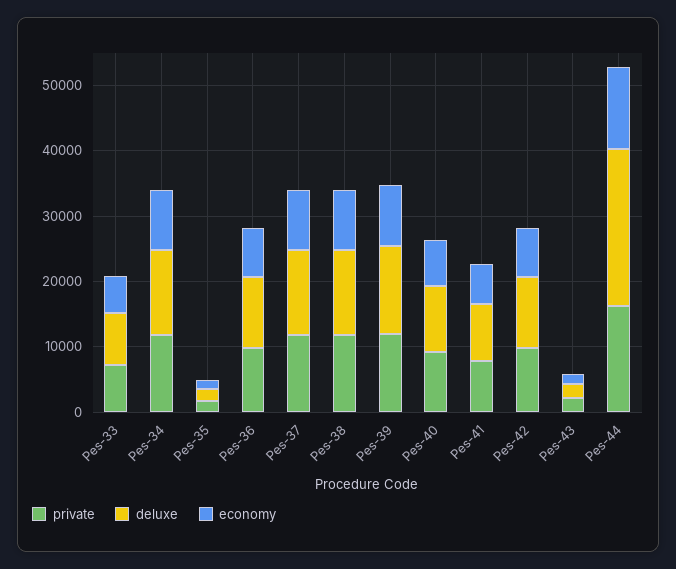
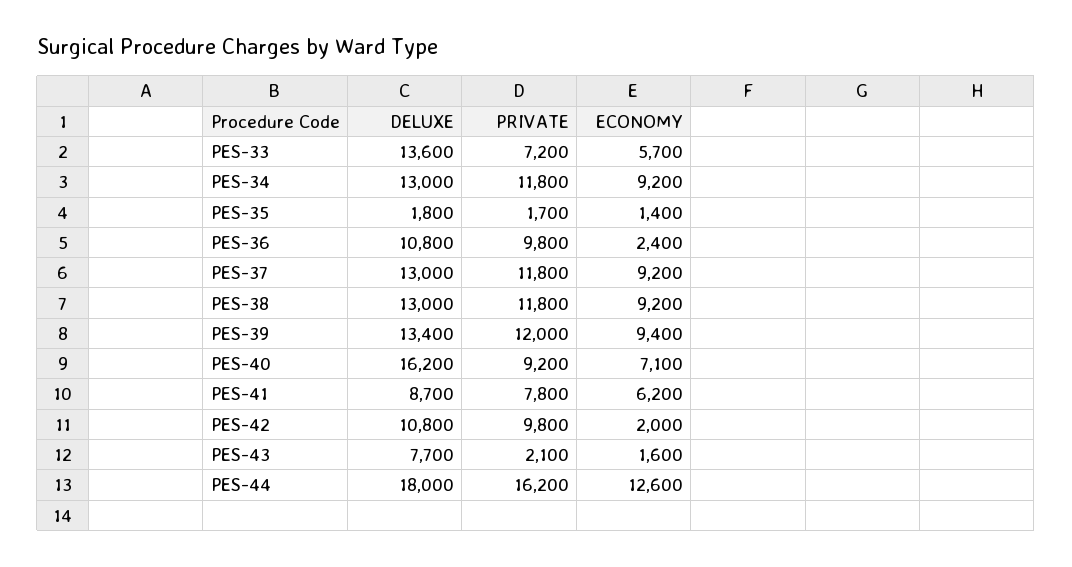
deluxe, Pes-33: 8000 -> 13600
economy, Pes-36: 8000 -> 2400
deluxe, Pes-40: 10000 -> 16200
economy, Pes-42: 8000 -> 2000
deluxe, Pes-43: 2000 -> 7700
deluxe, Pes-44: 24000 -> 18000

